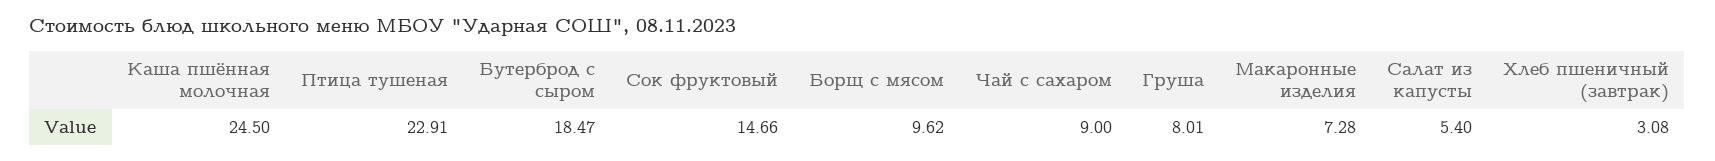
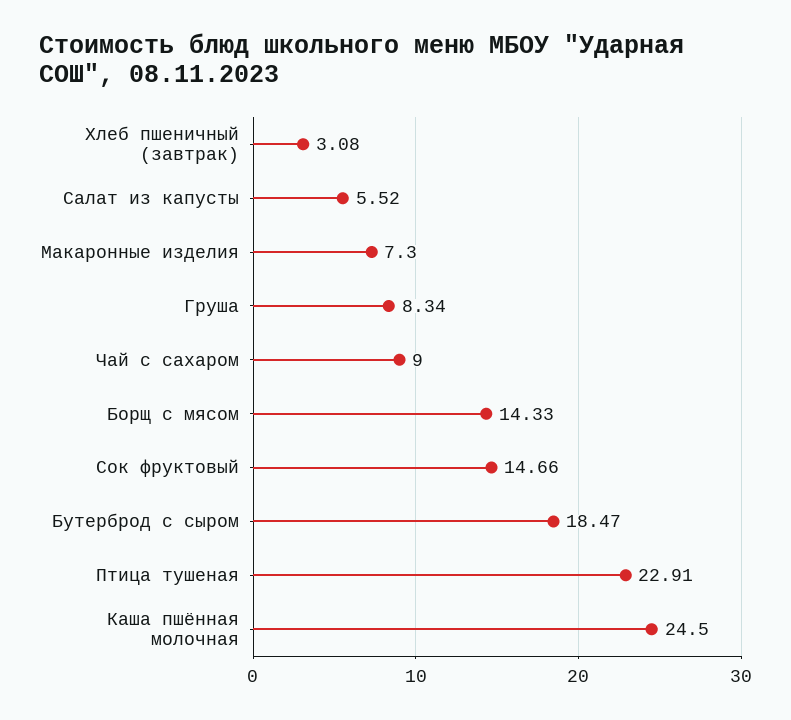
Борщ с мясом: 9.62 -> 14.33
Груша: 8.01 -> 8.34
Макаронные изделия: 7.28 -> 7.3
Салат из капусты: 5.4 -> 5.52

